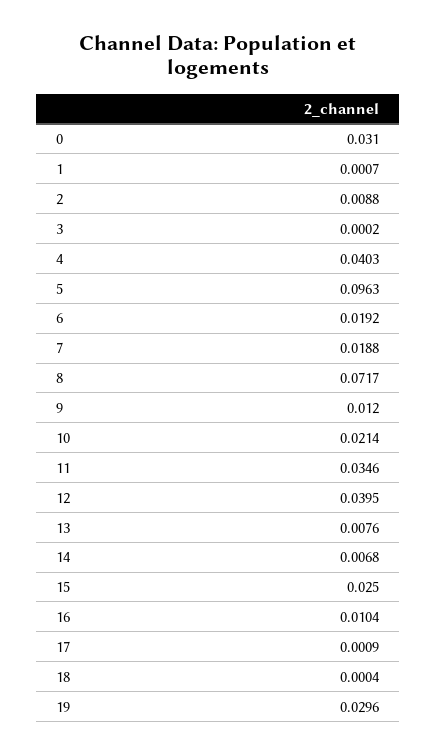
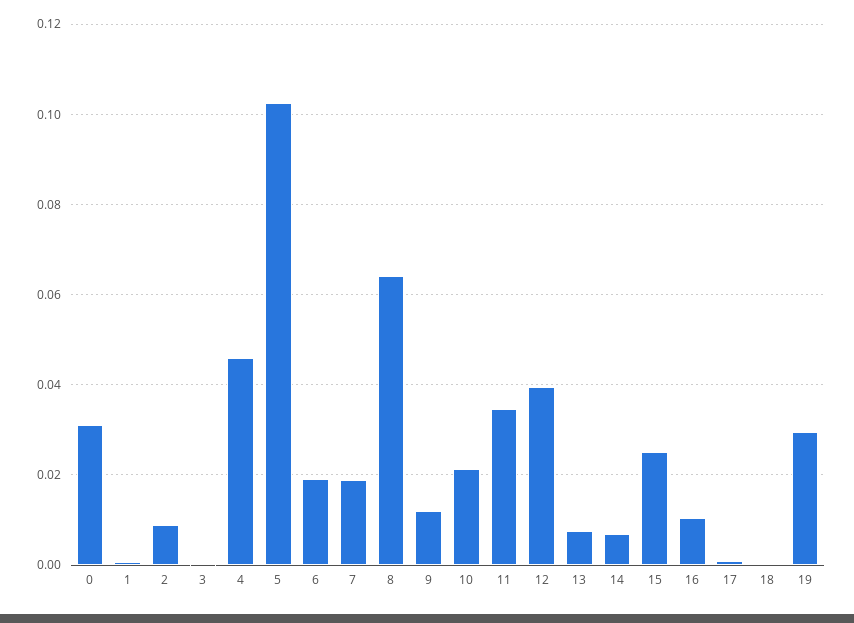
4: 0.0403 -> 0.046
5: 0.0963 -> 0.102
8: 0.0717 -> 0.064

